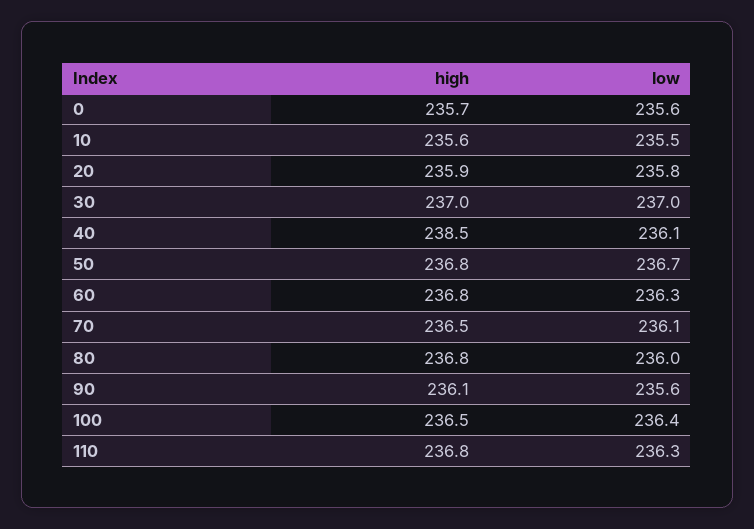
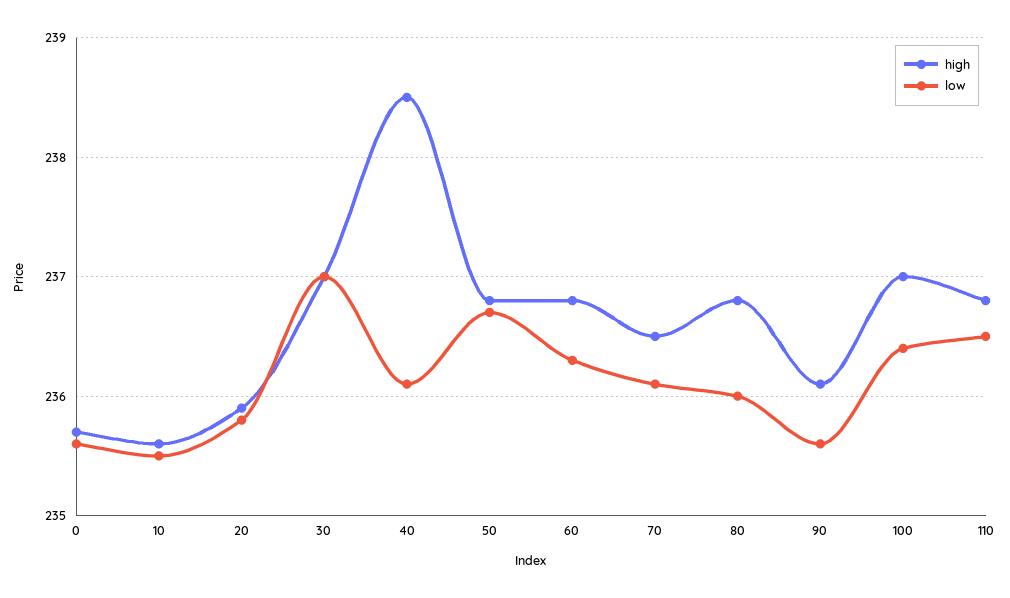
high, 100: 236.5 -> 237
low, 110: 236.3 -> 236.5

